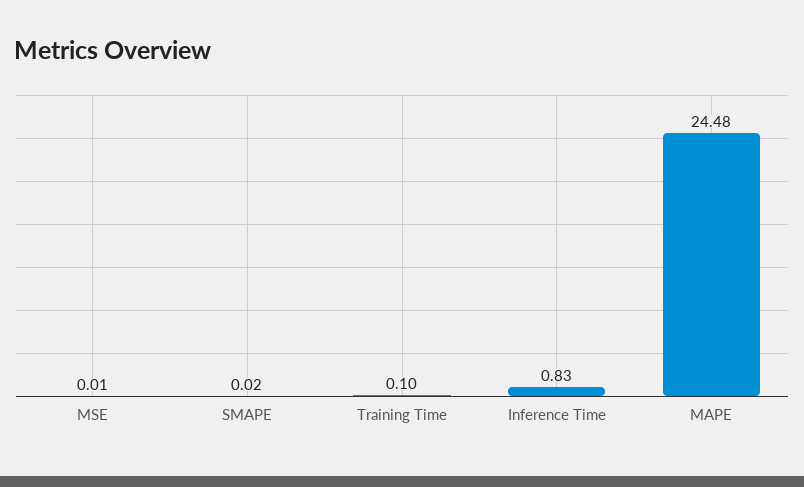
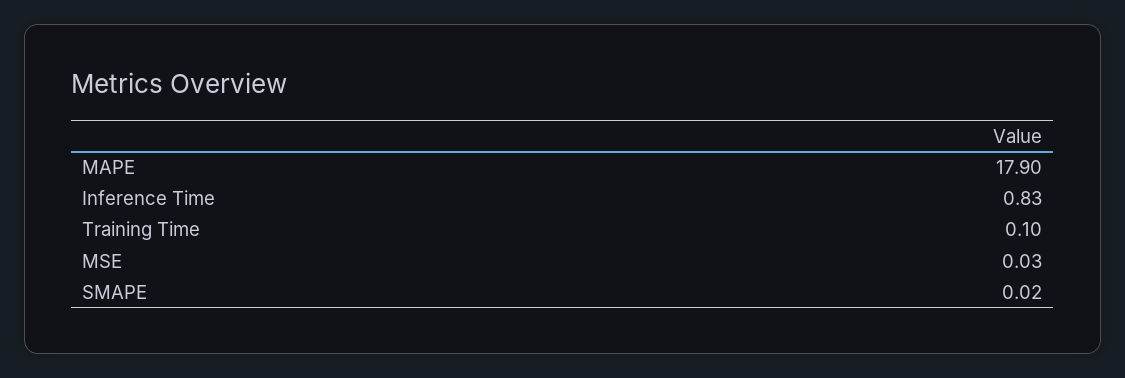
MSE: 0.01 -> 0.03
MAPE: 24.48 -> 17.9

